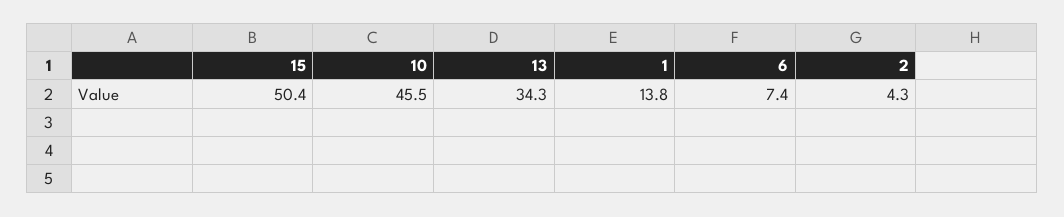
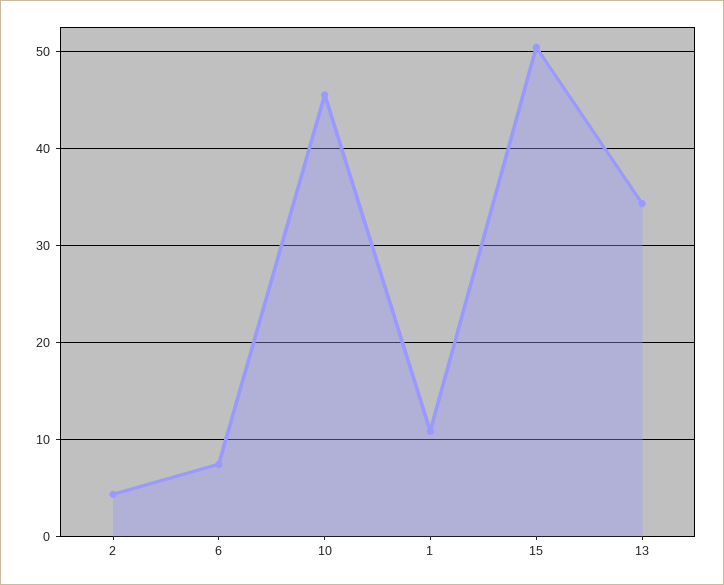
1: 13.8 -> 11

